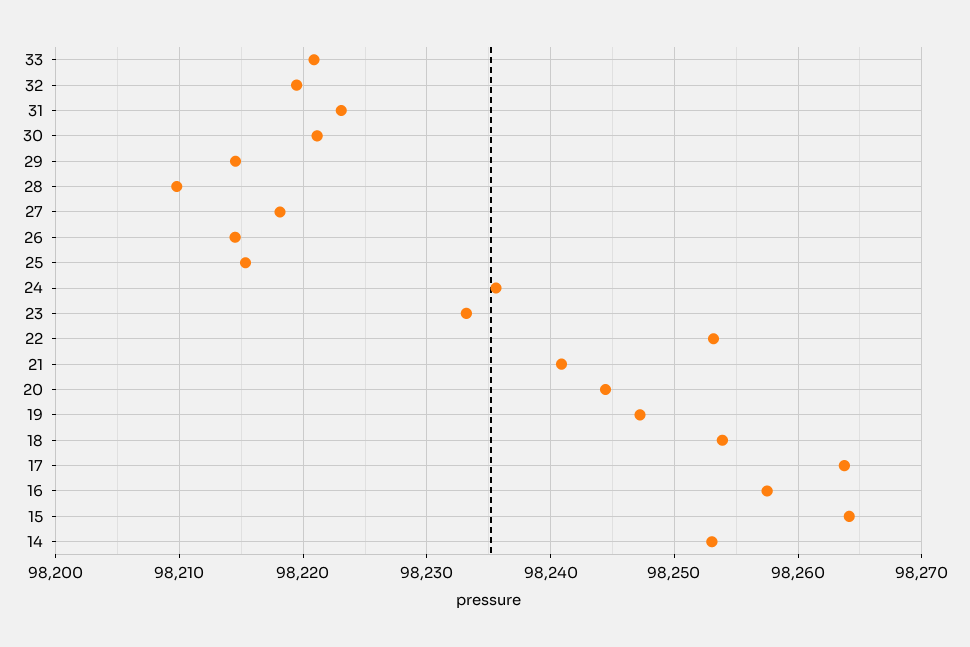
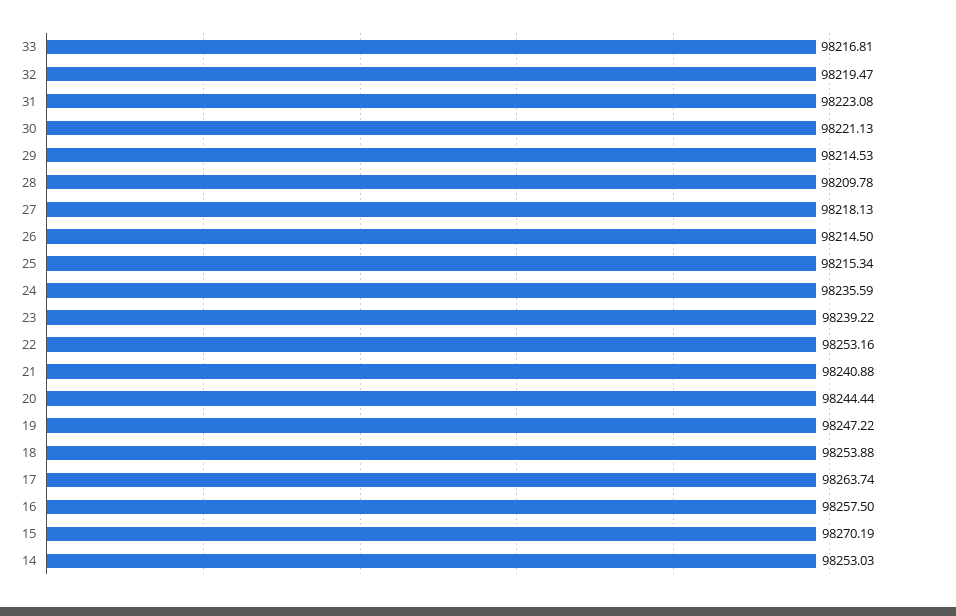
33: 98221 -> 98216.81
23: 98233 -> 98239.22
15: 98264 -> 98270.19

